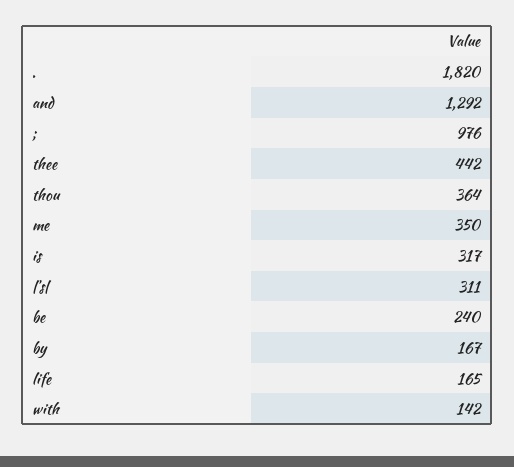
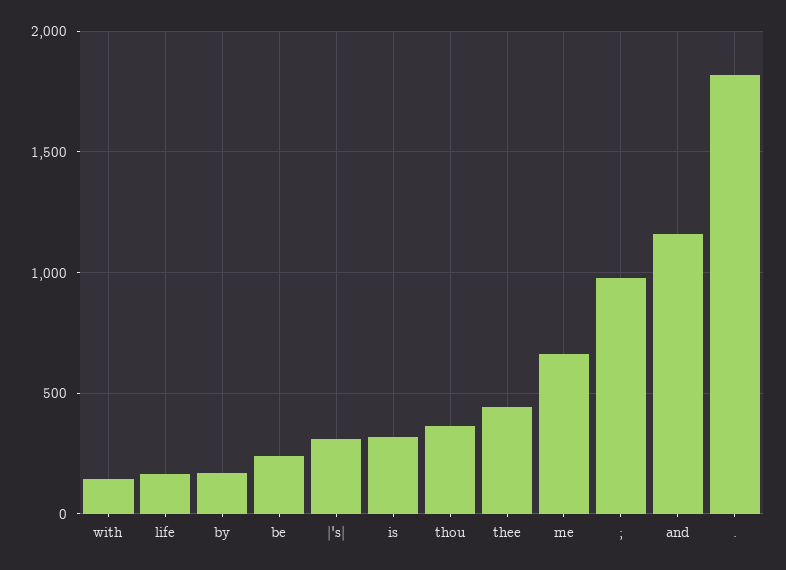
and: 1292 -> 1150
me: 350 -> 650

